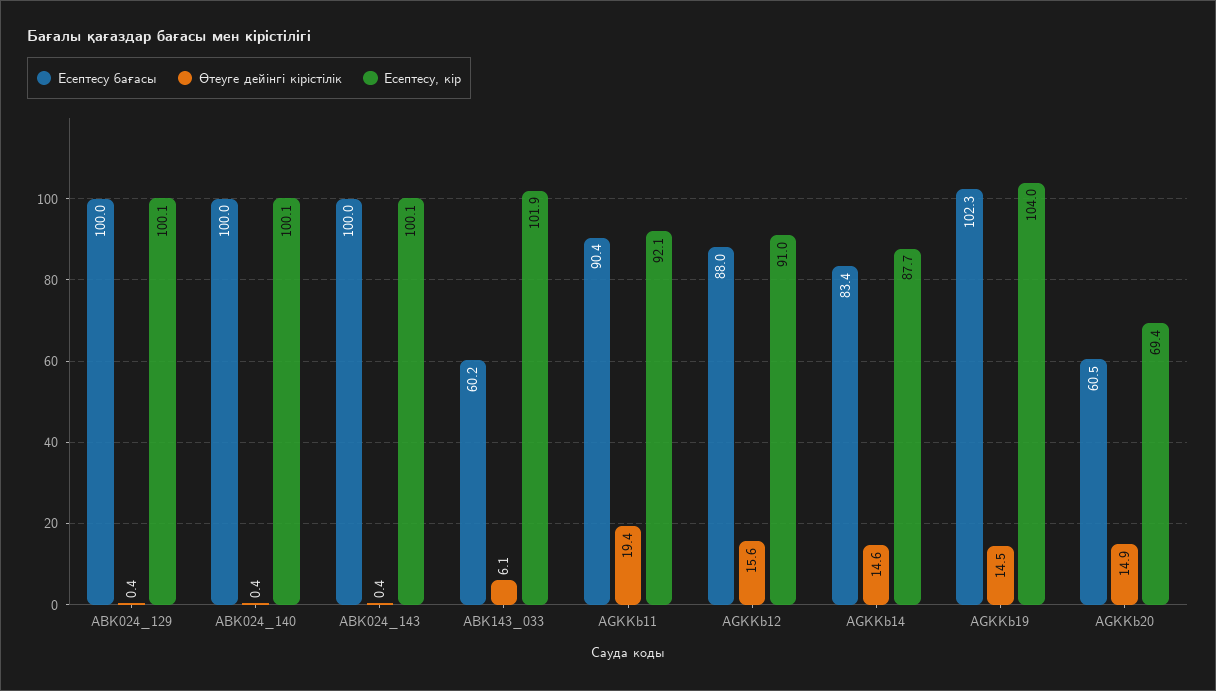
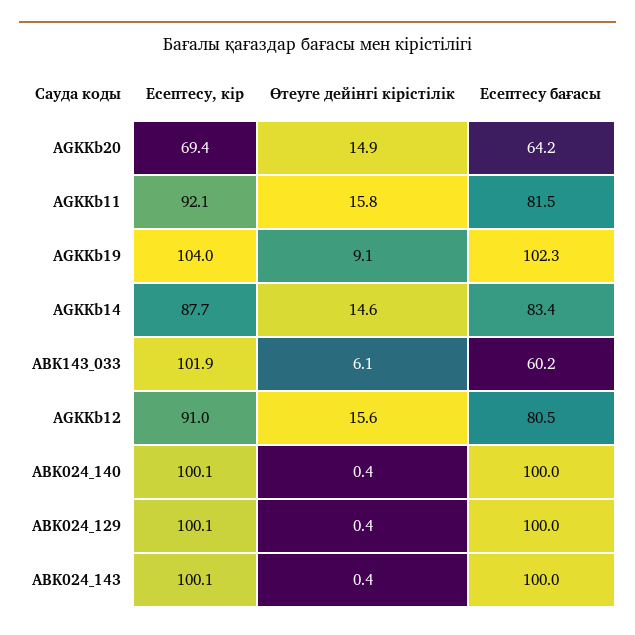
Есептесу бағасы, AGKKb11: 90.4 -> 81.5
Өтеуге дейінгі кірістілік, AGKKb11: 19.4 -> 15.8
Есептесу бағасы, AGKKb12: 88 -> 80.5
Өтеуге дейінгі кірістілік, AGKKb19: 14.5 -> 9.1
Есептесу бағасы, AGKKb20: 60.5 -> 64.2

